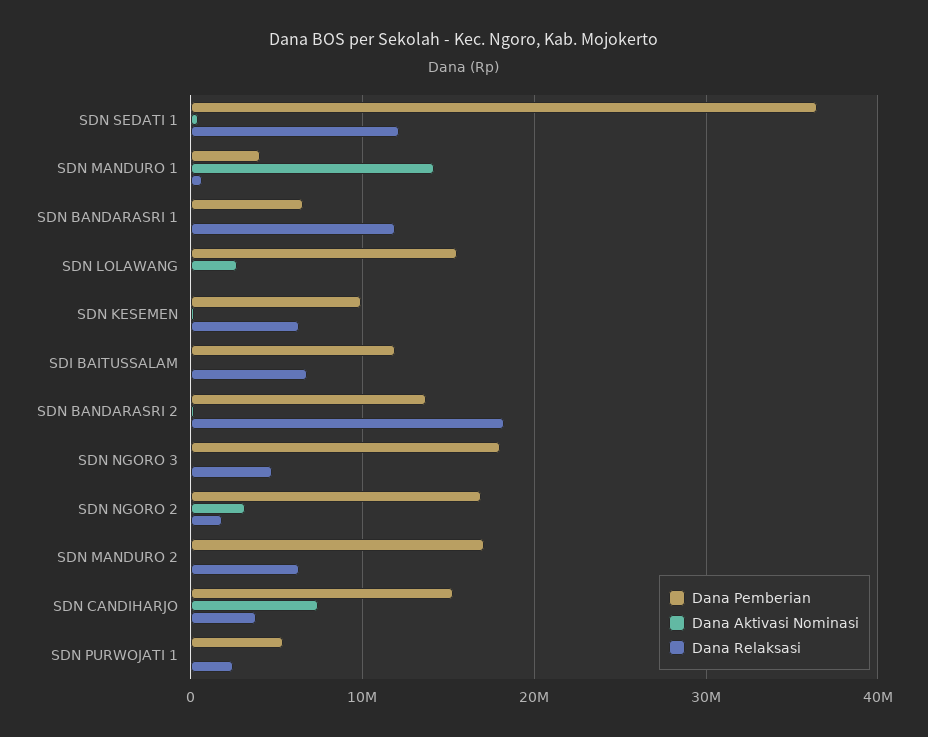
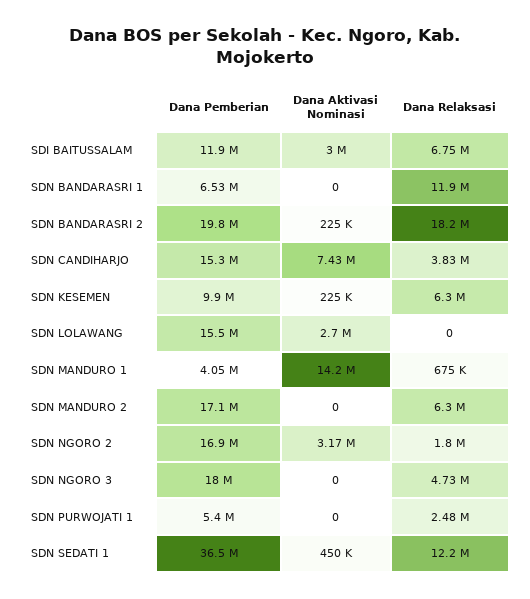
Dana Aktivasi Nominasi, SDI BAITUSSALAM: 0 -> 3000000
Dana Pemberian, SDN BANDARASRI 2: 14000000 -> 19800000

